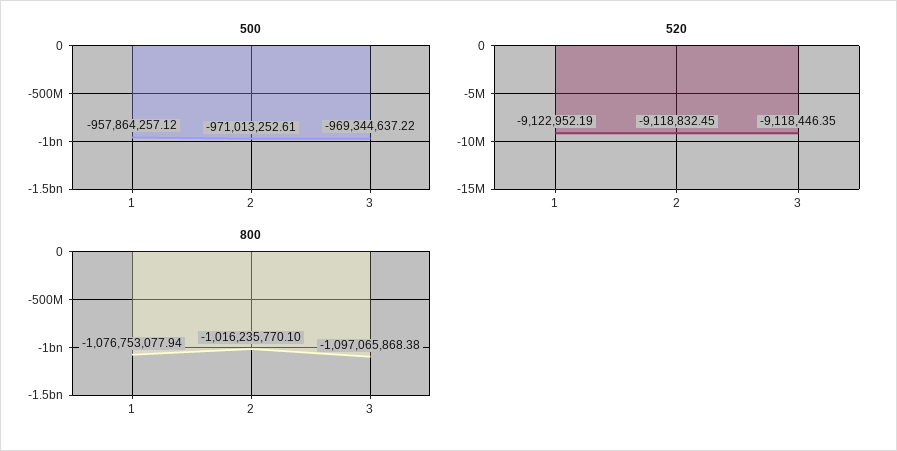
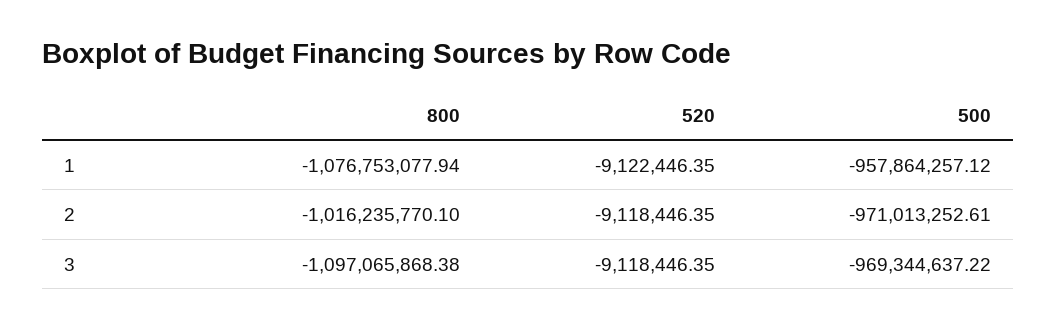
520, 1: -9122952.19 -> -9122446.35
520, 2: -9118832.45 -> -9118446.35

